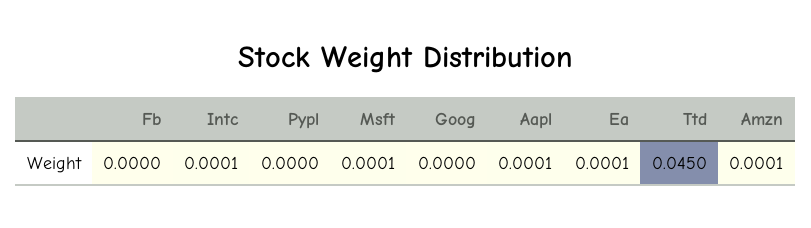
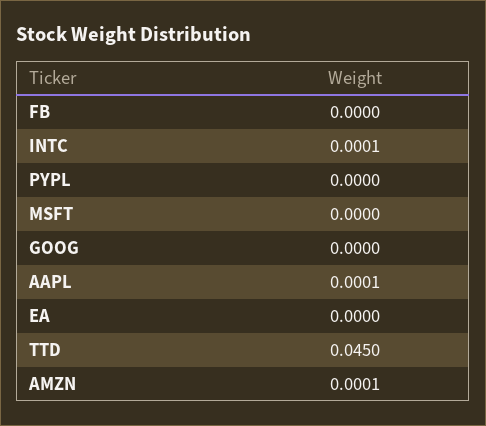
Msft: 0.0001 -> 0
Ea: 0.0001 -> 0

